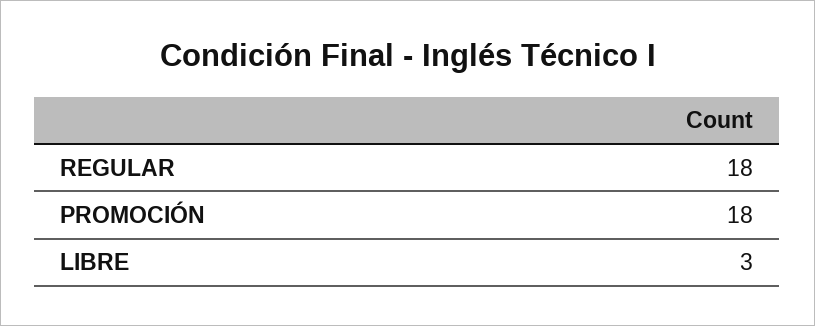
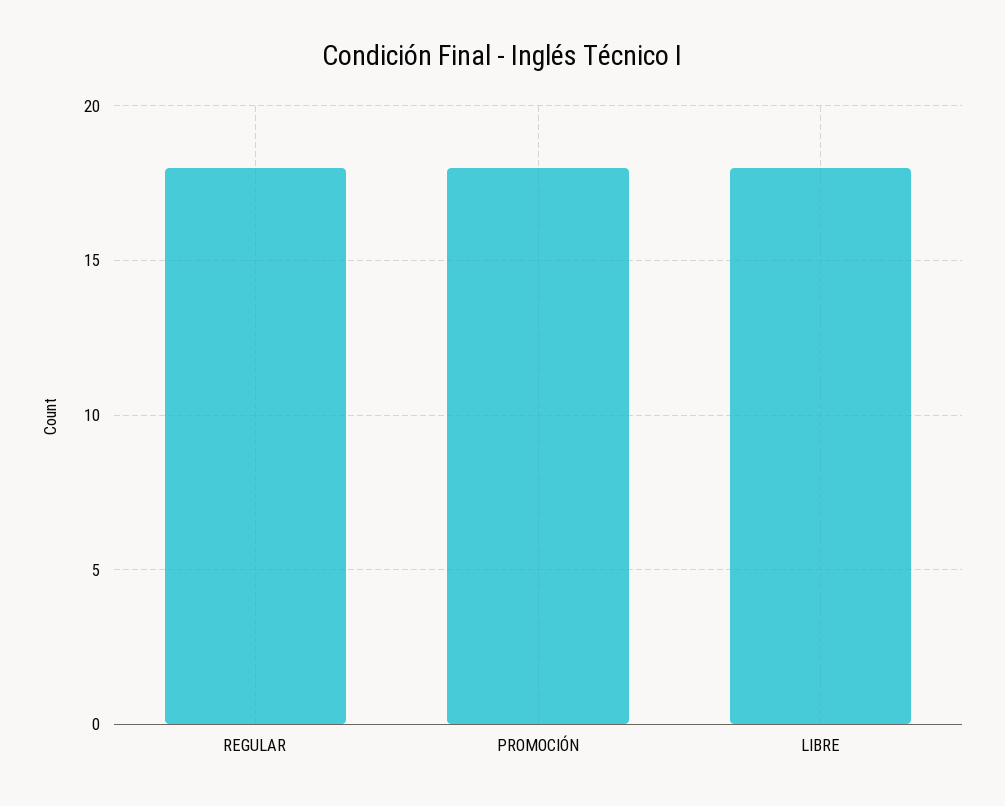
LIBRE: 3 -> 18

